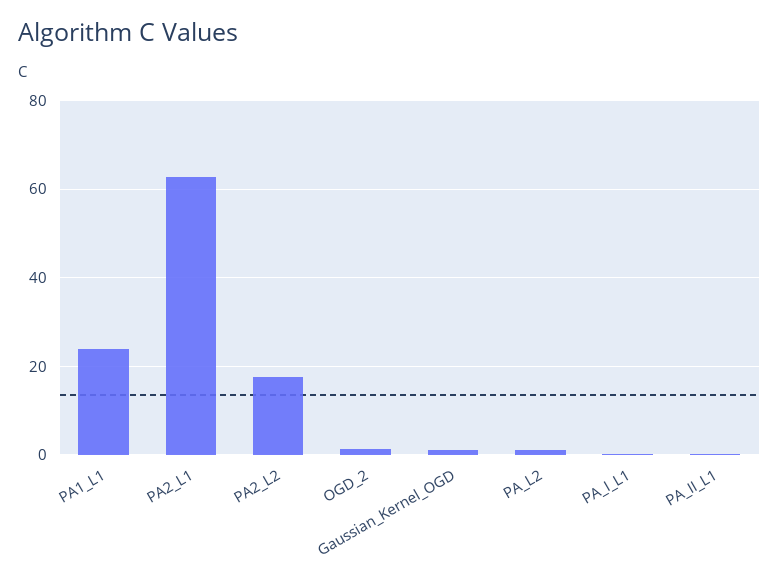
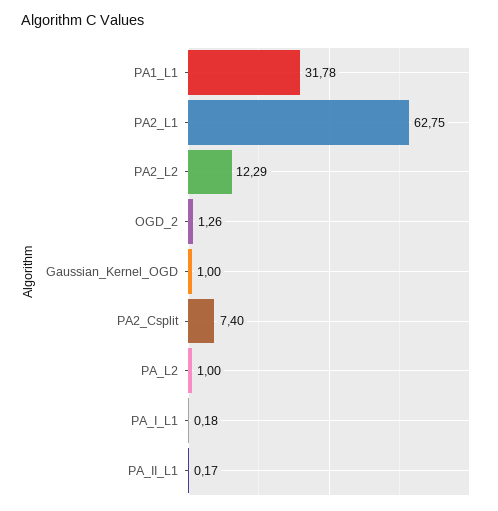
PA1_L1: 24 -> 31.78
PA2_L2: 18 -> 12.29
PA2_Csplit: none -> 7.4

